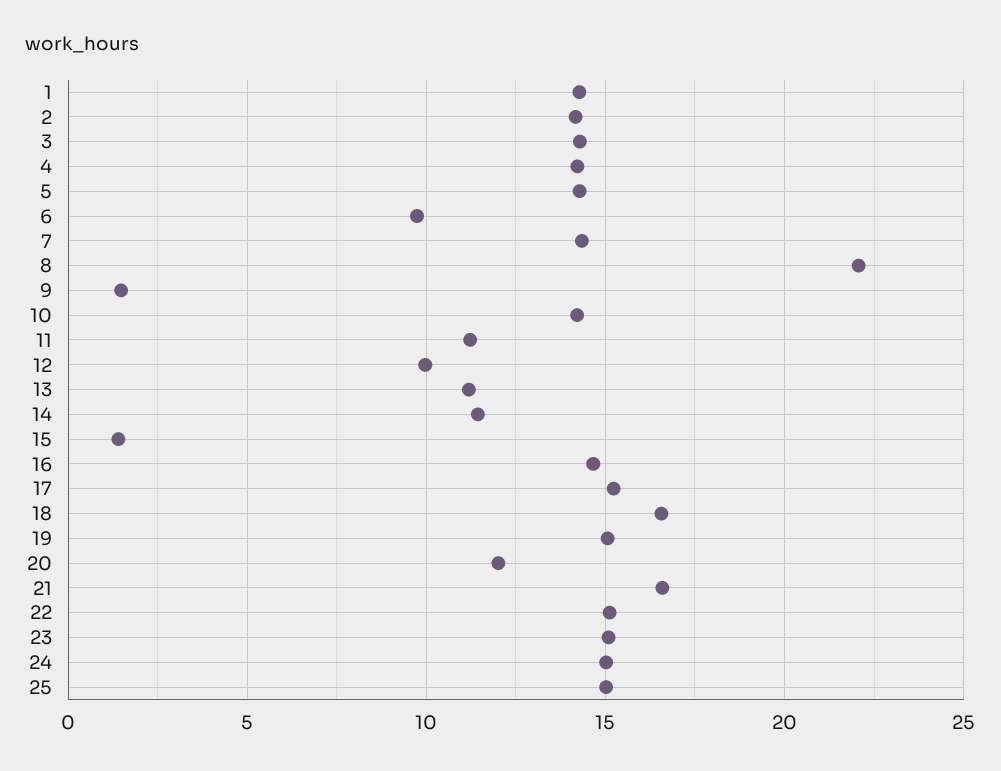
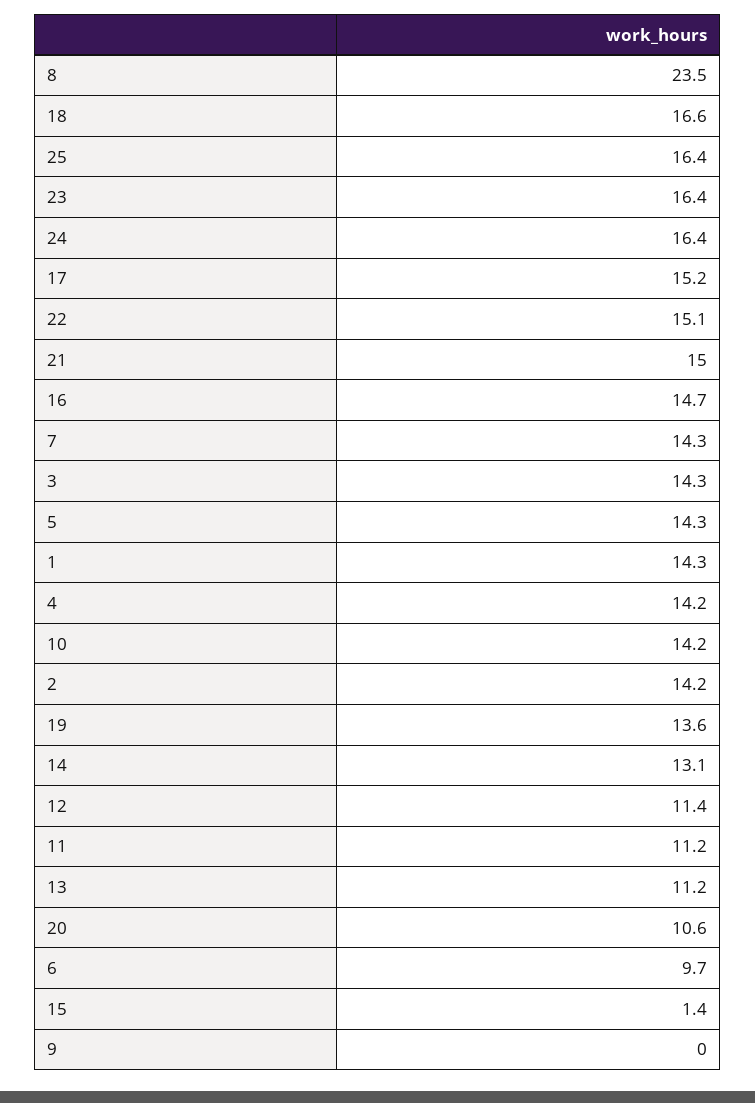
8: 22 -> 23.5
9: 1.5 -> 0
12: 10 -> 11.4
14: 11.5 -> 13.1
19: 15 -> 13.6
20: 12 -> 10.6
21: 16.5 -> 15
23: 15 -> 16.4
24: 15 -> 16.4
25: 15 -> 16.4

